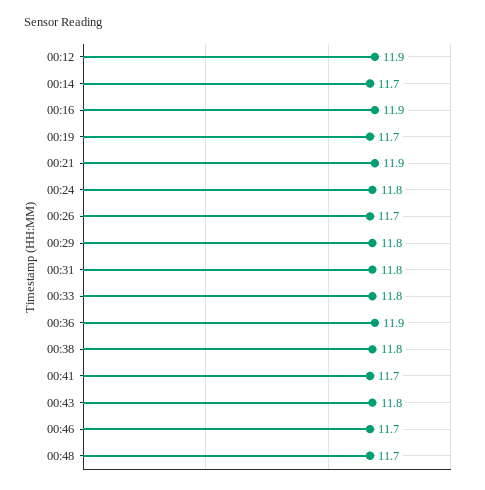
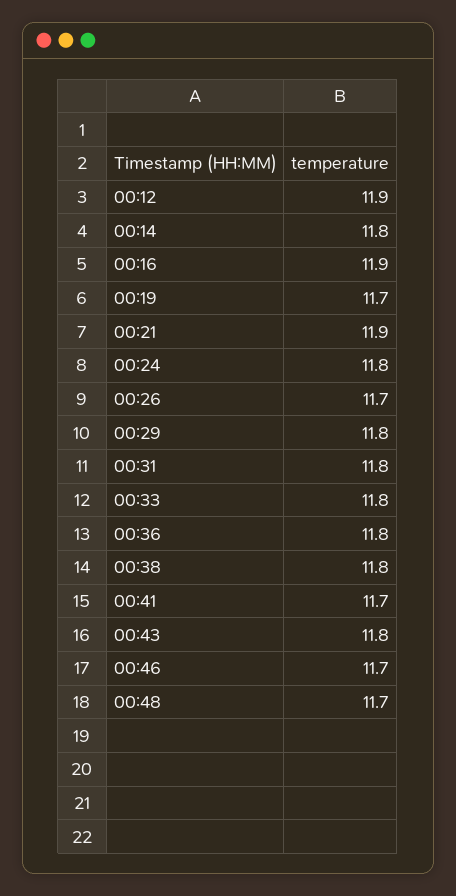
00:14: 11.7 -> 11.8
00:36: 11.9 -> 11.8

